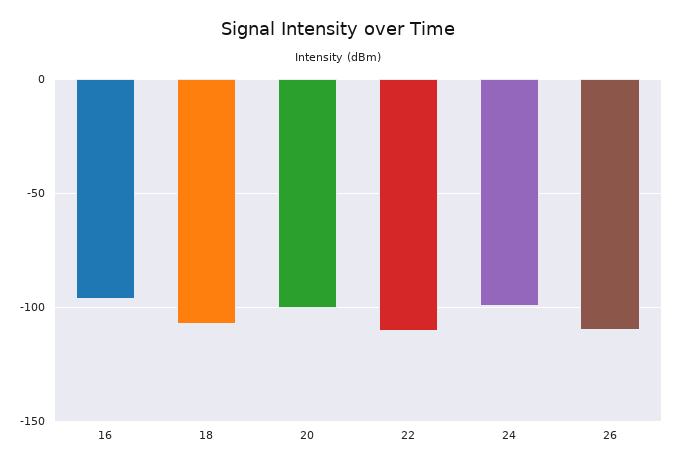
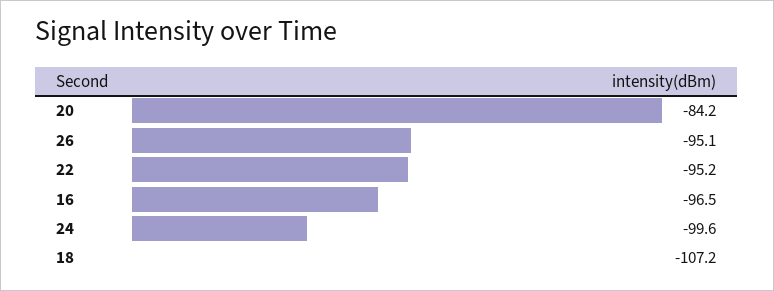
20: -100 -> -84.2
22: -110 -> -95.2
26: -110 -> -95.1

